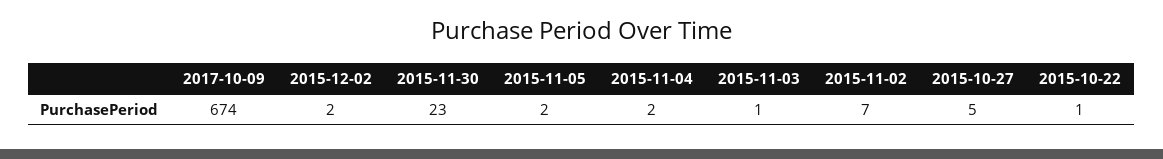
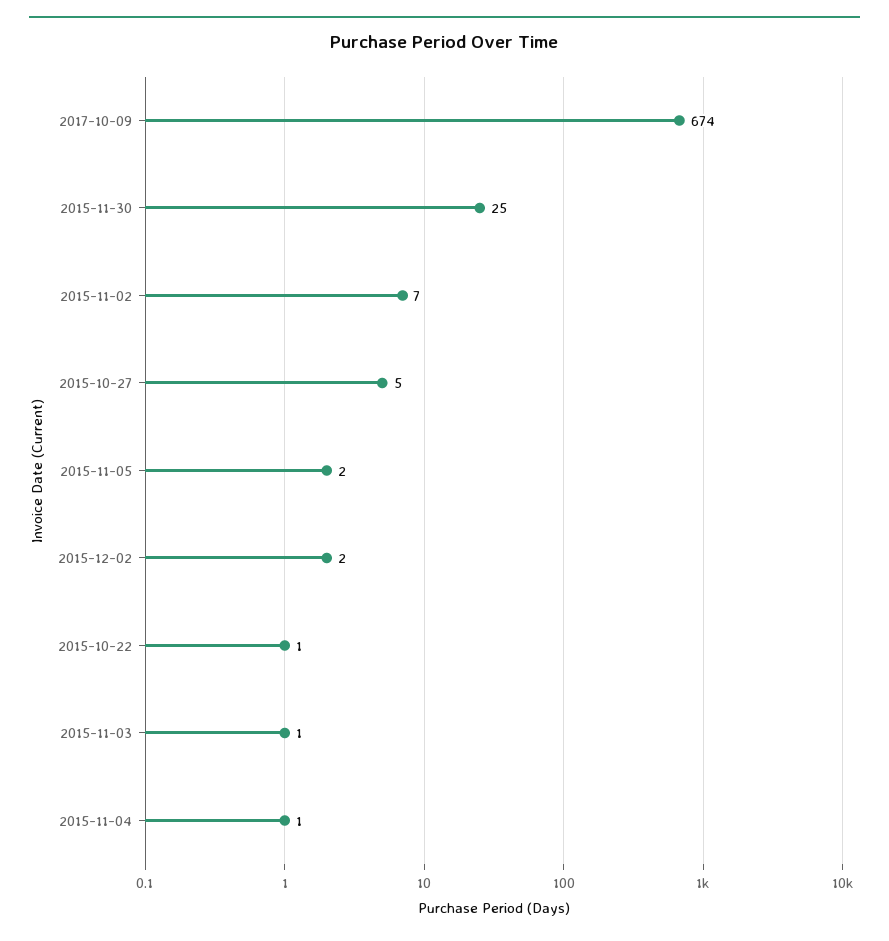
2015-11-30: 23 -> 25
2015-11-04: 2 -> 1

